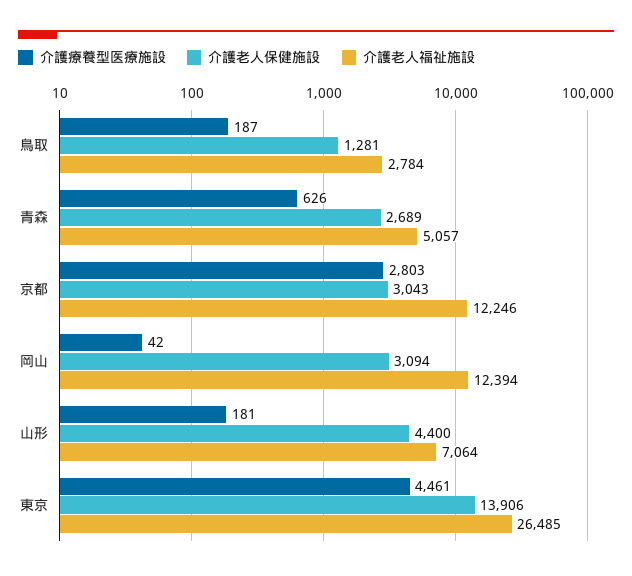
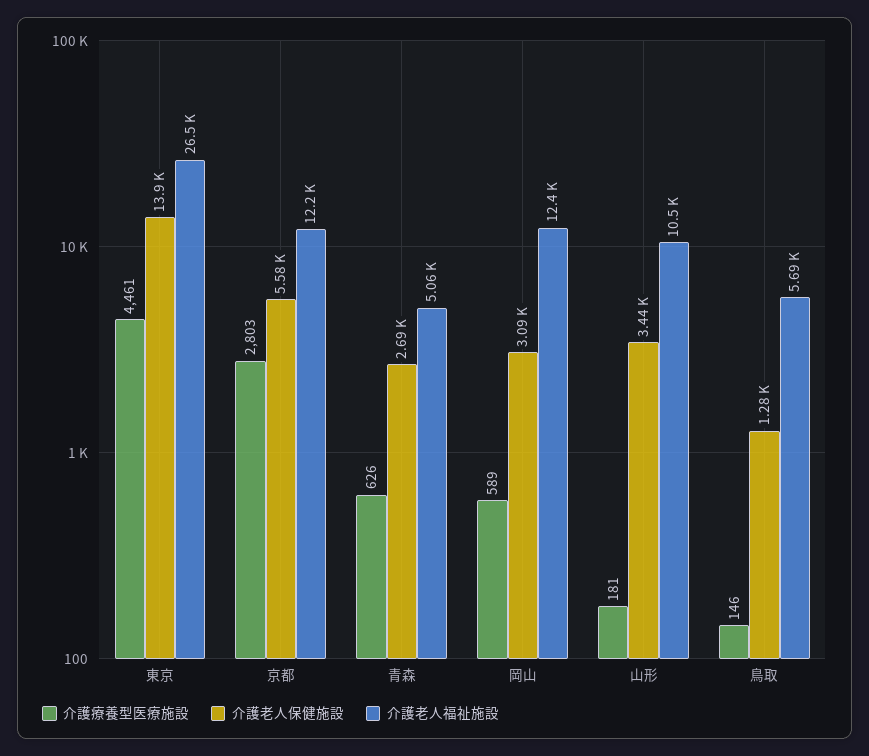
介護療養型医療施設, 鳥取: 187 -> 146
介護老人福祉施設, 鳥取: 2784 -> 5690
介護老人保健施設, 京都: 3043 -> 5580
介護療養型医療施設, 岡山: 42 -> 589
介護老人保健施設, 山形: 4400 -> 3440
介護老人福祉施設, 山形: 7064 -> 10500

